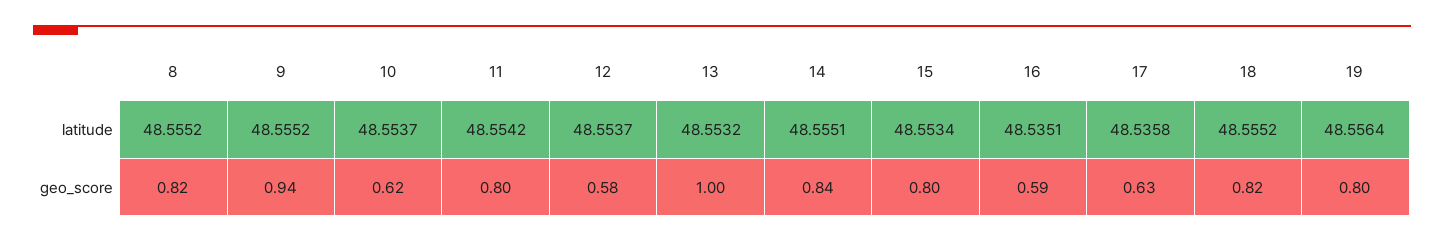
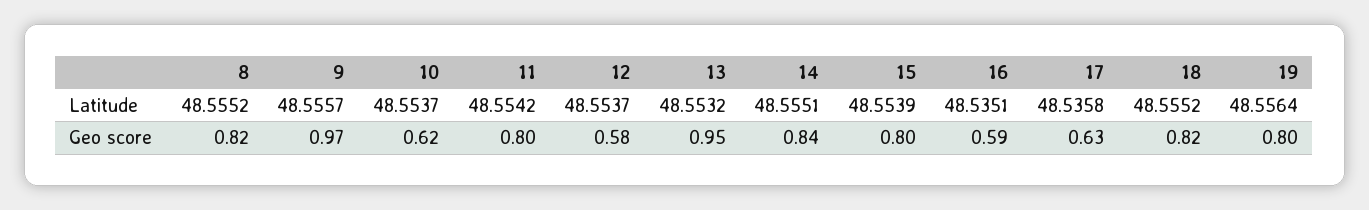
9, latitude: 48.5552 -> 48.5557
15, latitude: 48.5534 -> 48.5539
9, geo_score: 0.94 -> 0.97
13, geo_score: 1 -> 0.95

